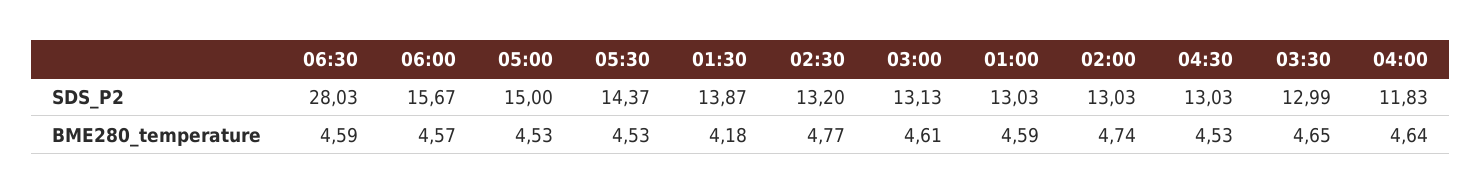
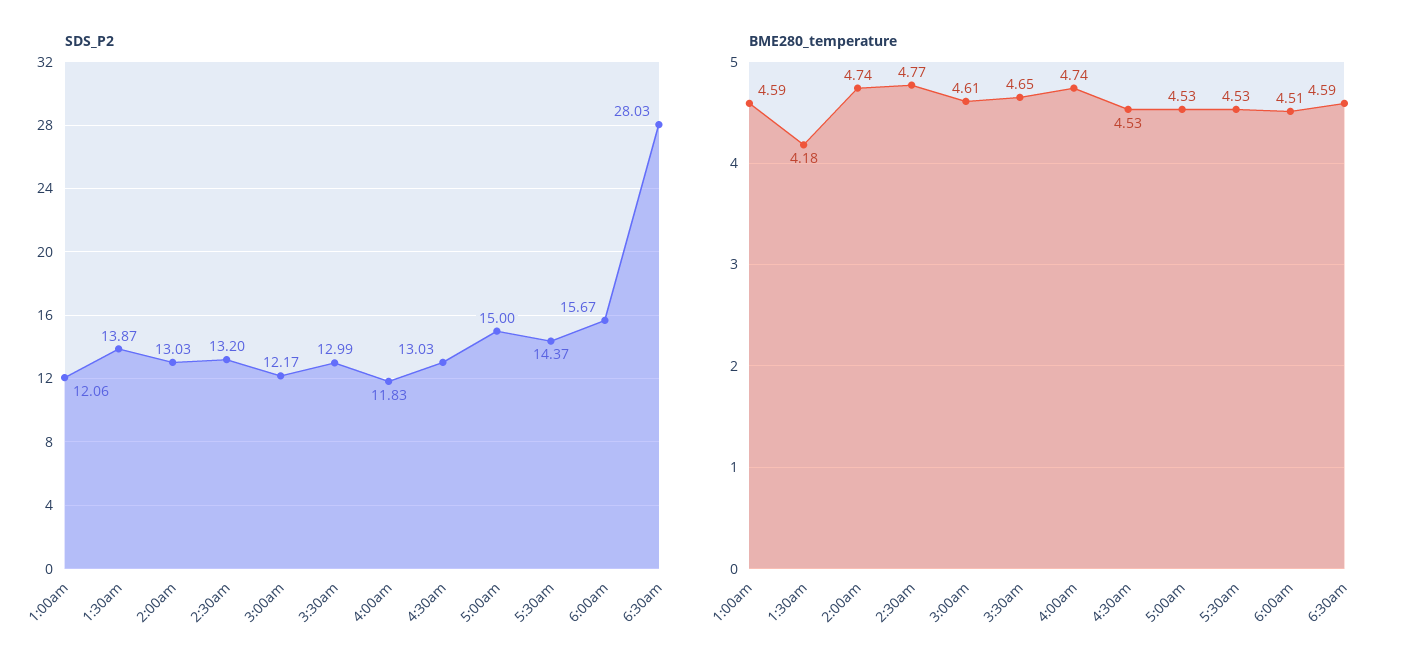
SDS_P2, 03:00: 13.13 -> 12.17
SDS_P2, 01:00: 13.03 -> 12.06
BME280_temperature, 06:00: 4.57 -> 4.51
BME280_temperature, 04:00: 4.64 -> 4.74

